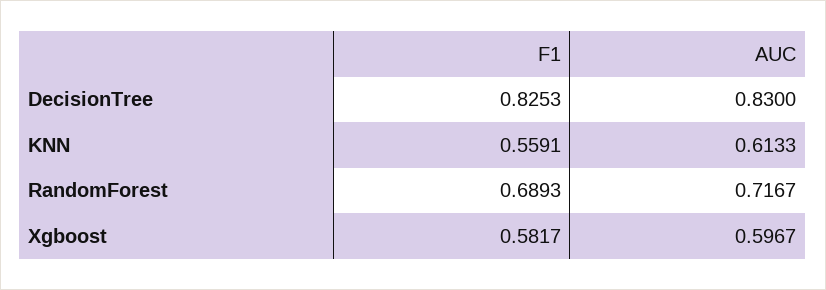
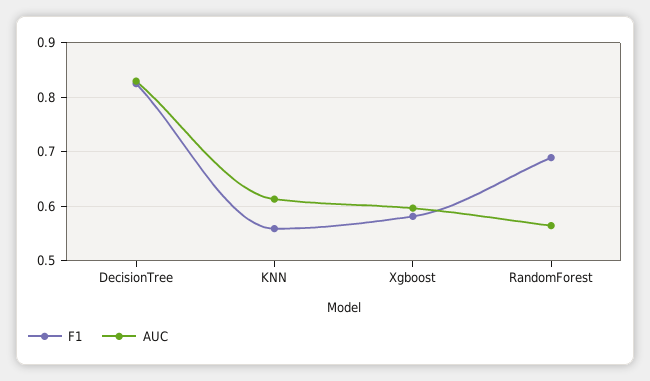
AUC, RandomForest: 0.7167 -> 0.56

